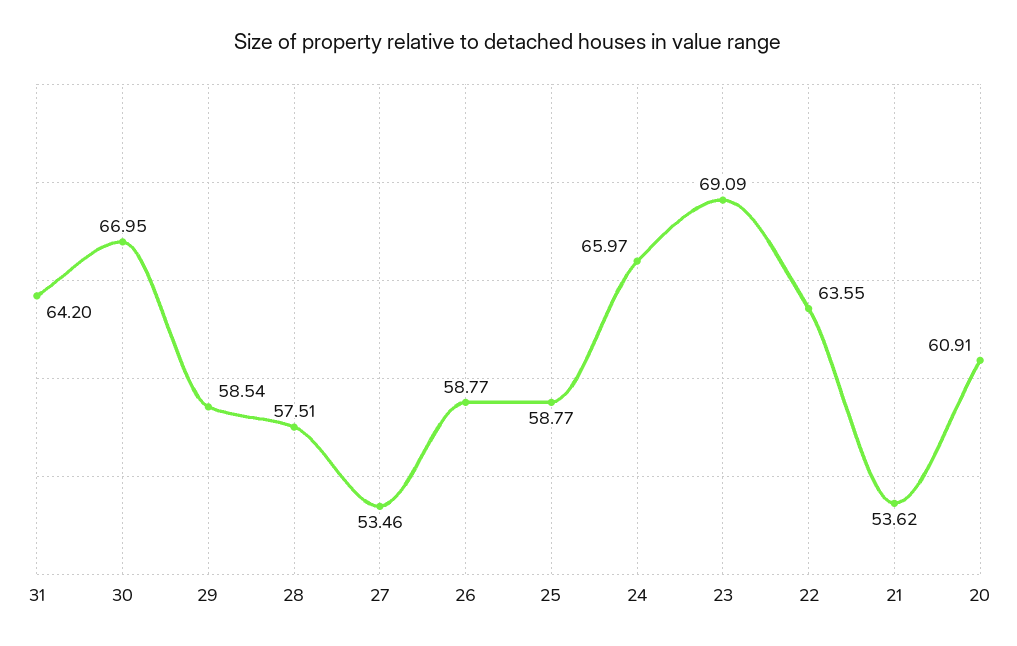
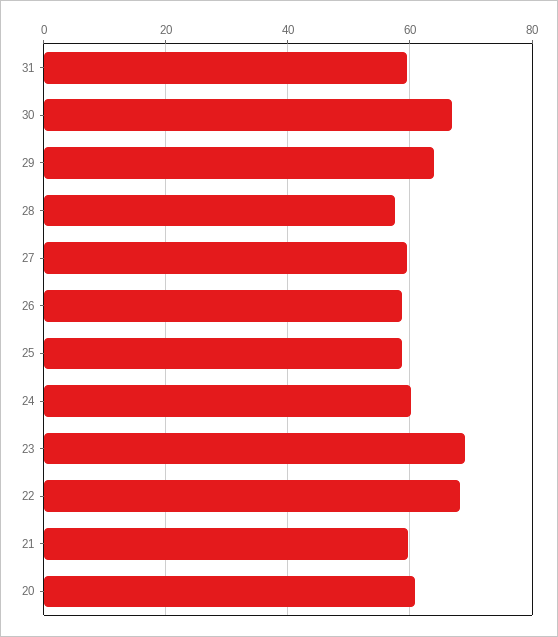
31: 64.2 -> 60
29: 58.54 -> 64
27: 53.46 -> 60
24: 65.97 -> 60
22: 63.55 -> 68
21: 53.62 -> 60

